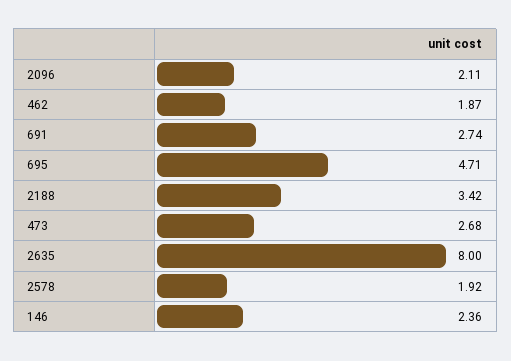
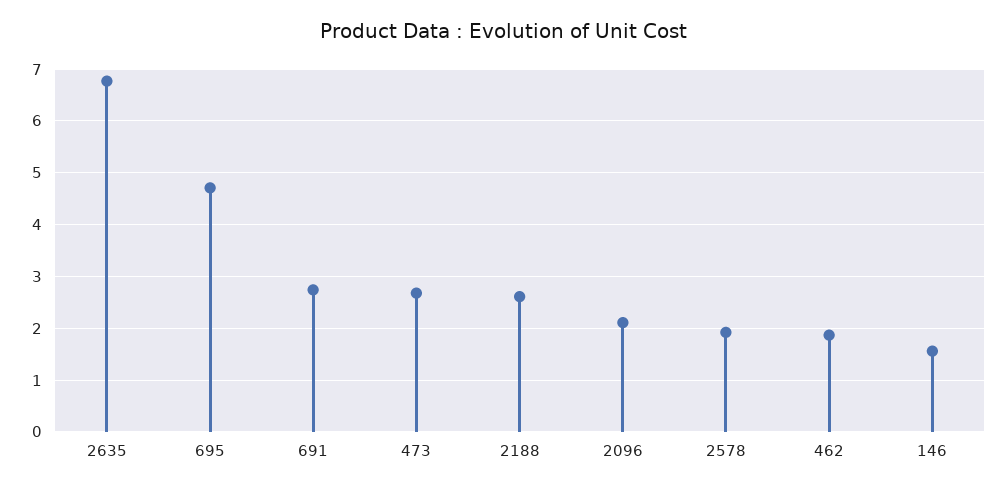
2188: 3.42 -> 2.6
2635: 8 -> 6.8
146: 2.36 -> 1.6

